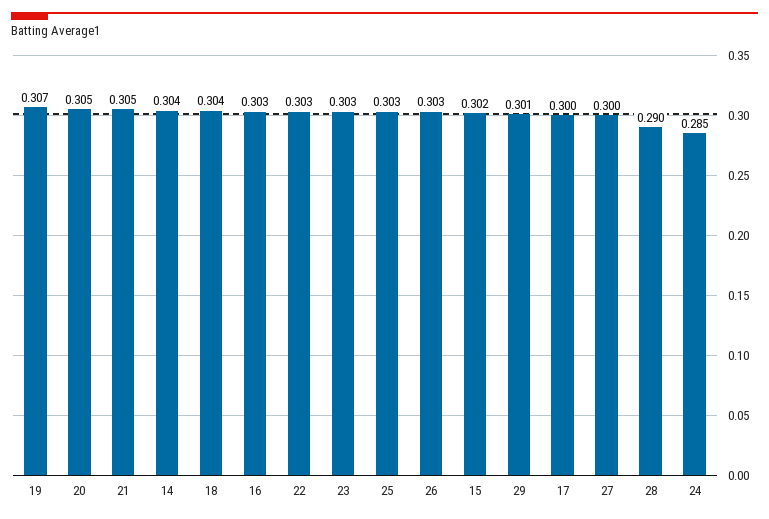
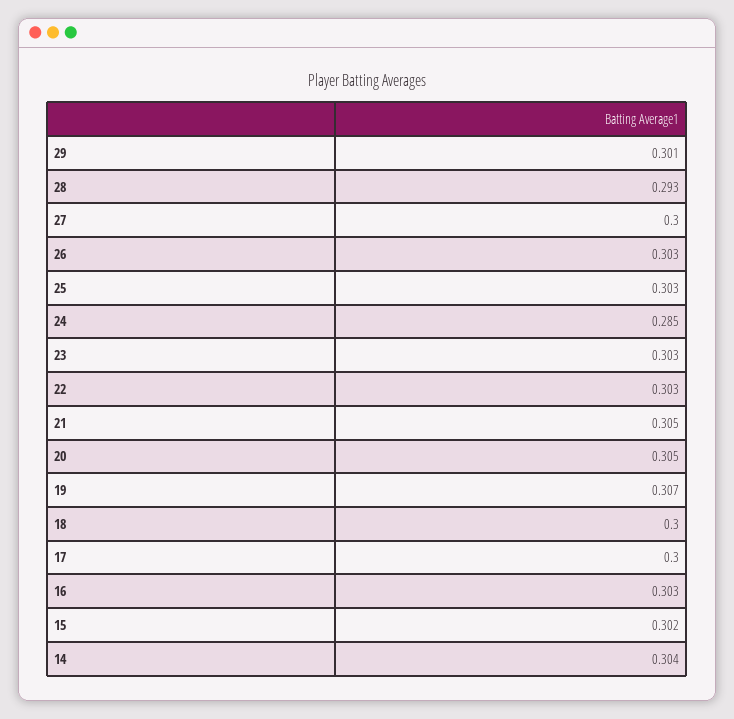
18: 0.304 -> 0.3
28: 0.29 -> 0.293

